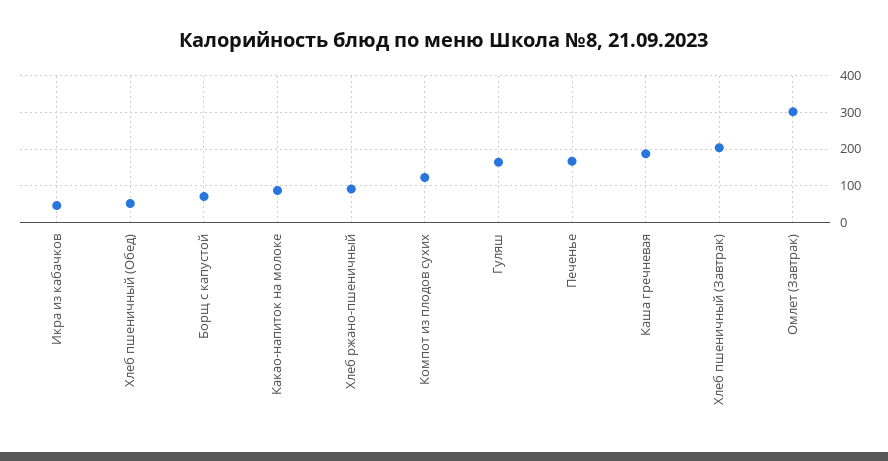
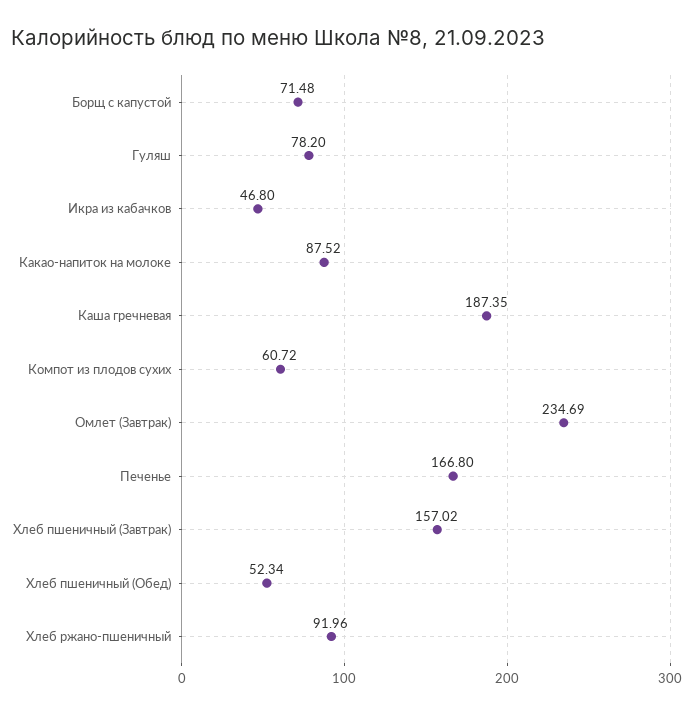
Компот из плодов сухих: 120 -> 60.72
Гуляш: 160 -> 78.2
Хлеб пшеничный (Завтрак): 200 -> 157.02
Омлет (Завтрак): 300 -> 234.69

